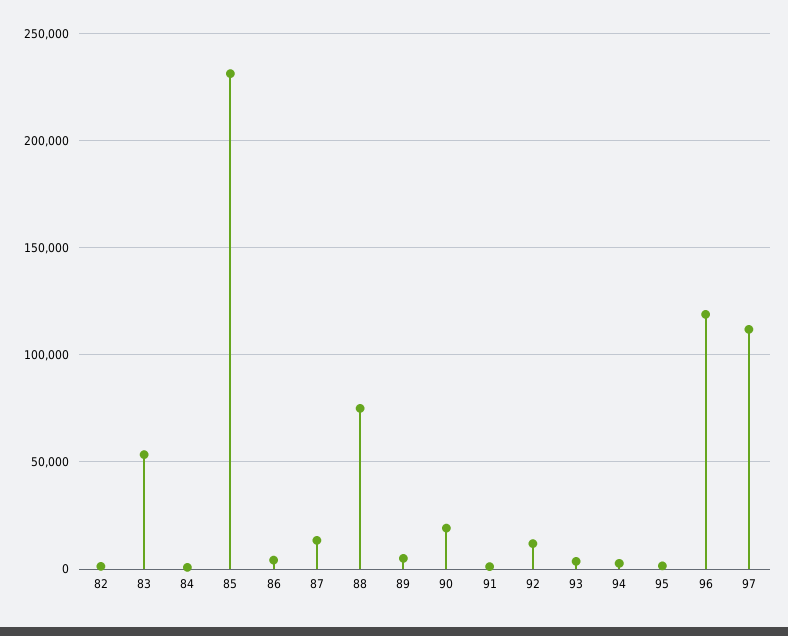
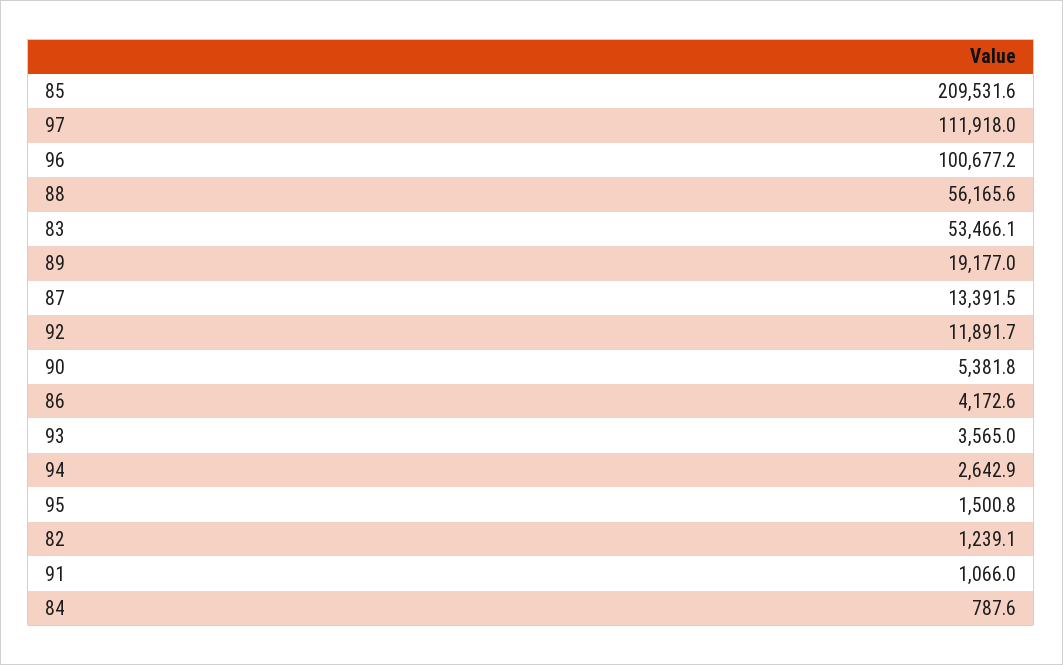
85: 230000 -> 209531.6
88: 75000 -> 56165.6
89: 5000 -> 19177
90: 20000 -> 5381.8
96: 120000 -> 100677.2

